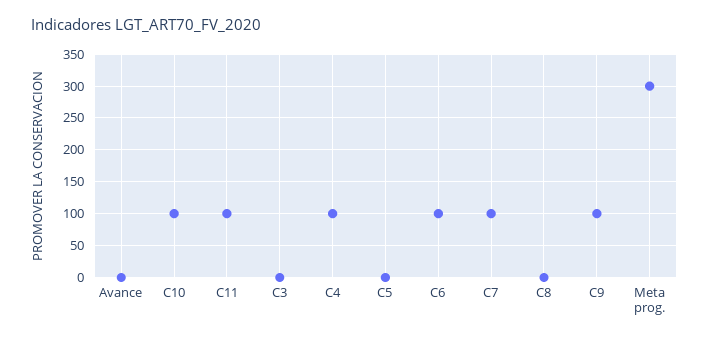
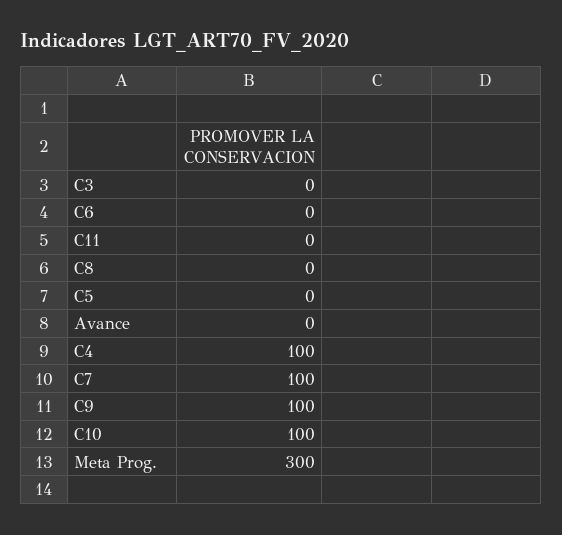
C11: 100 -> 0
C6: 100 -> 0

